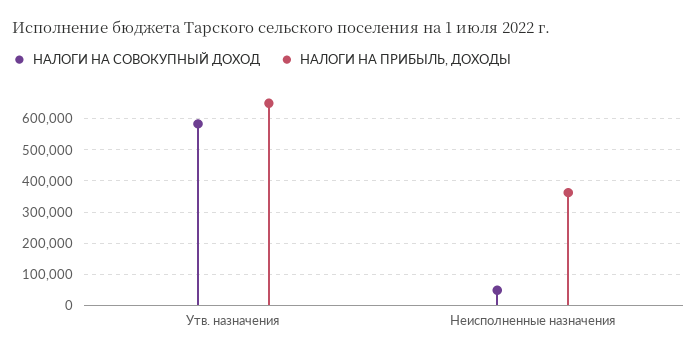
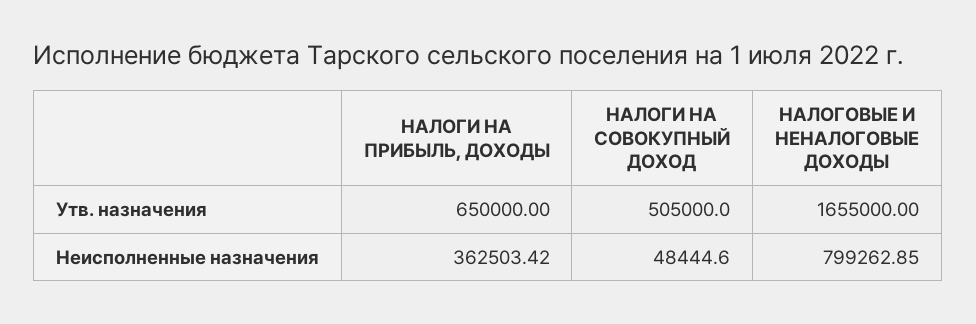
НАЛОГИ НА СОВОКУПНЫЙ ДОХОД, Утв. назначения: 580000 -> 505000
НАЛОГОВЫЕ И НЕНАЛОГОВЫЕ ДОХОДЫ, Утв. назначения: none -> 1655000
НАЛОГОВЫЕ И НЕНАЛОГОВЫЕ ДОХОДЫ, Неисполненные назначения: none -> 799262.85

